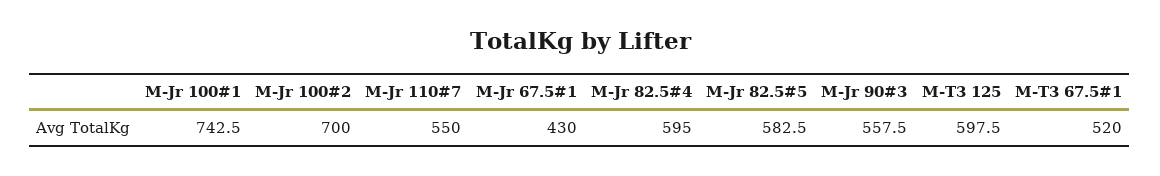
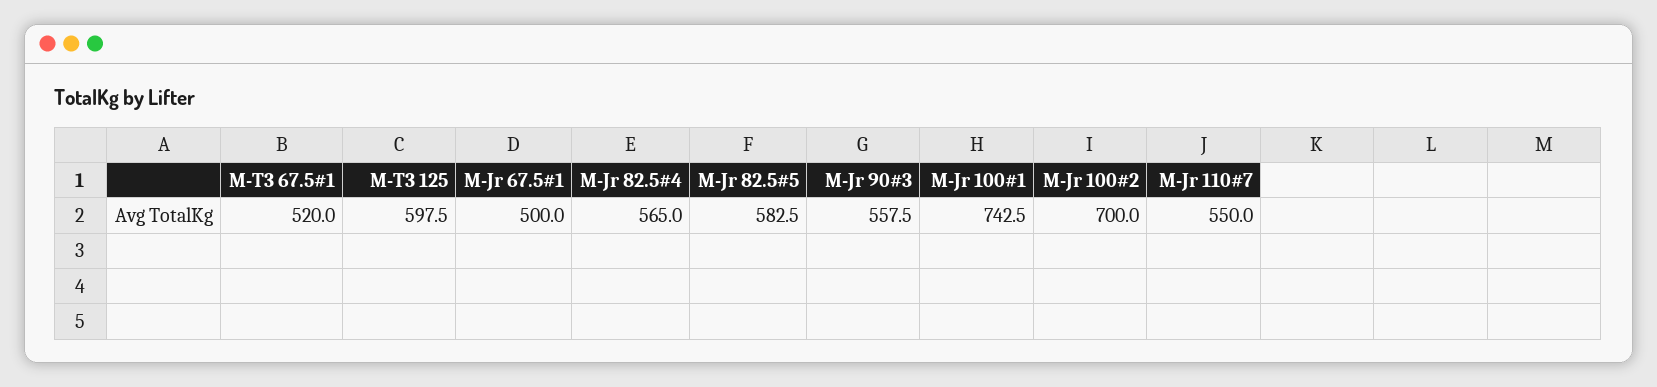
M-Jr 67.5#1: 430 -> 500
M-Jr 82.5#4: 595 -> 565

